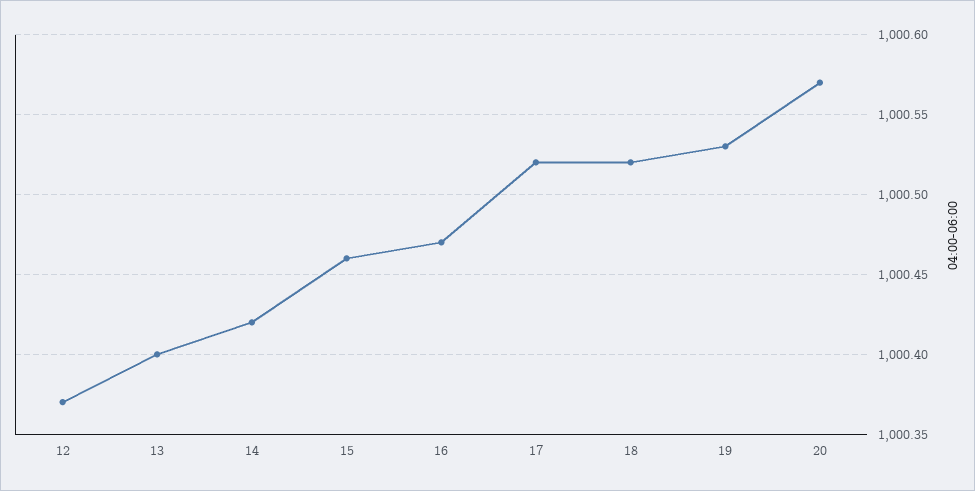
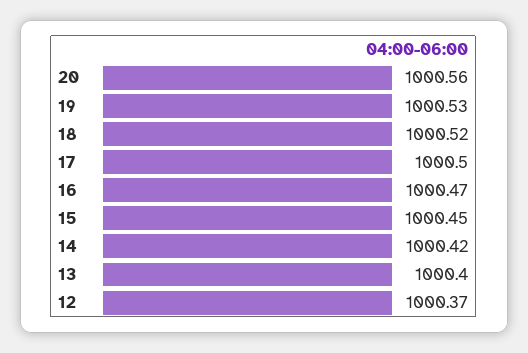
15: 1000.46 -> 1000.45
17: 1000.52 -> 1000.5
20: 1000.57 -> 1000.56

